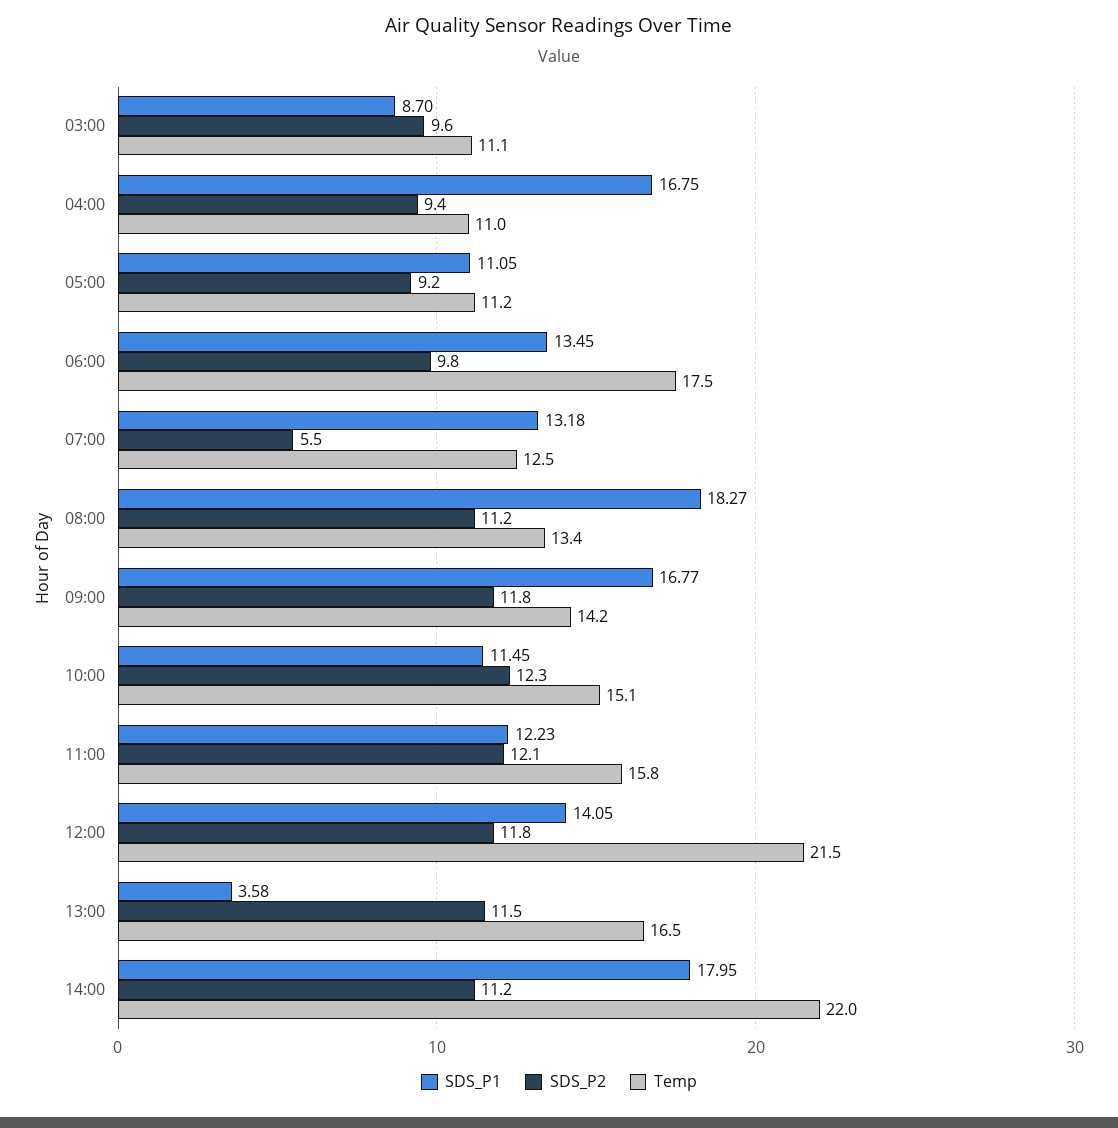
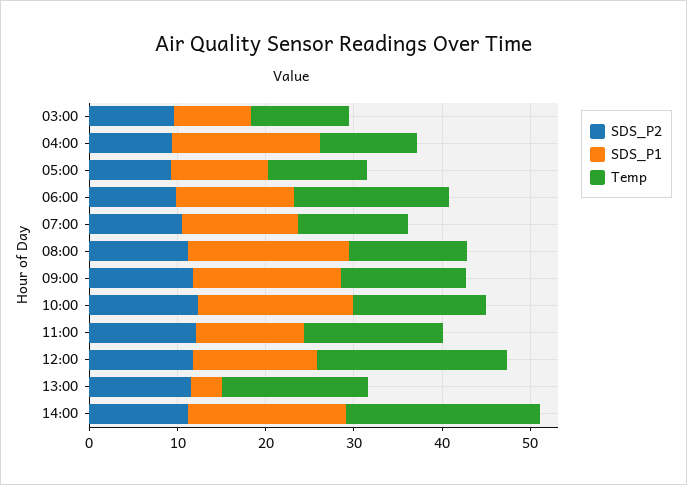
SDS_P2, 07:00: 5.5 -> 10
SDS_P1, 10:00: 11.45 -> 18

